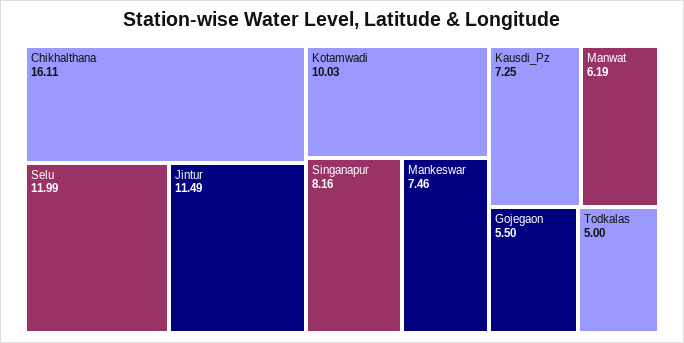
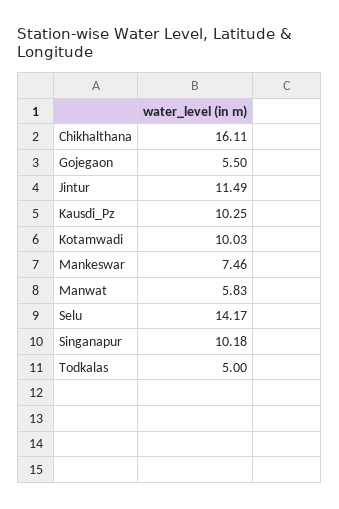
Selu: 11.99 -> 14.17
Singanapur: 8.16 -> 10.18
Kausdi_Pz: 7.25 -> 10.25
Manwat: 6.19 -> 5.83

